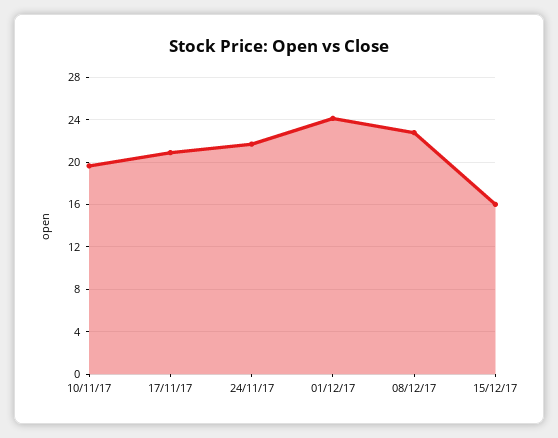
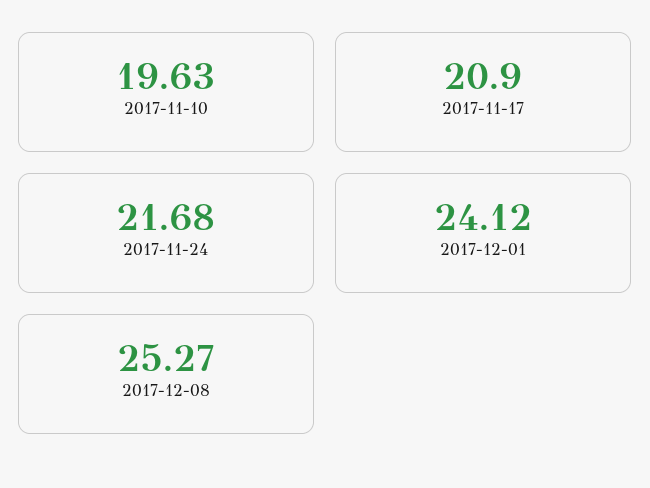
08/12/17: 23 -> 25.27
15/12/17: 16 -> none

